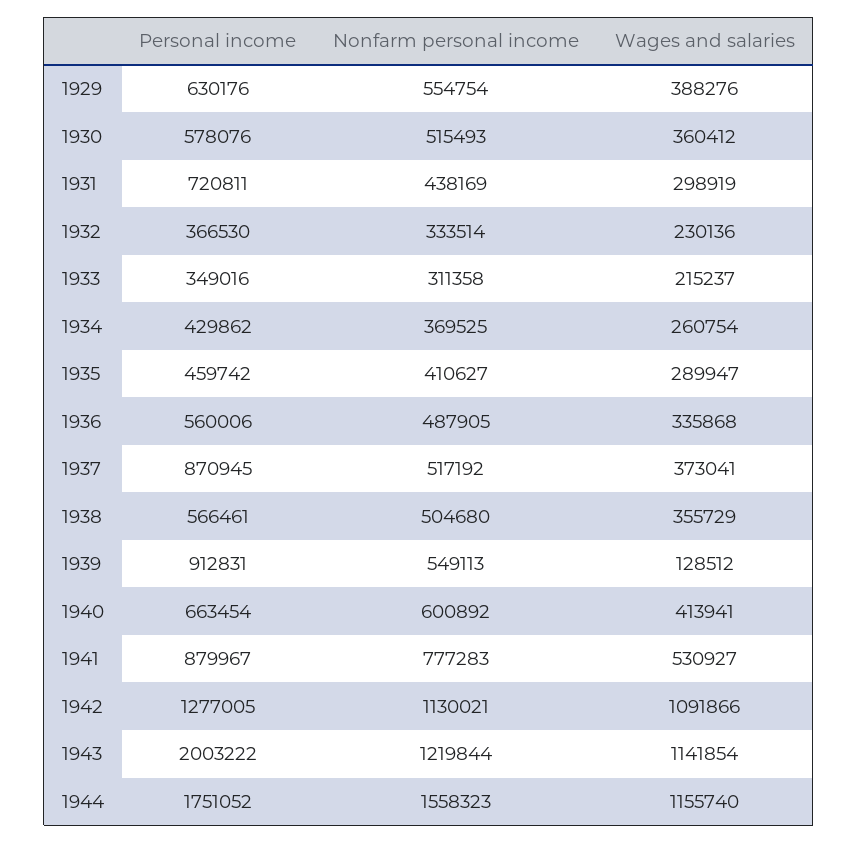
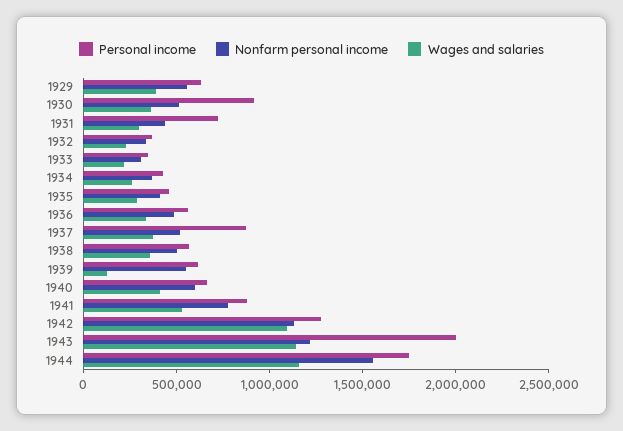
Personal income, 1930: 578076 -> 900000
Personal income, 1939: 912831 -> 600000

